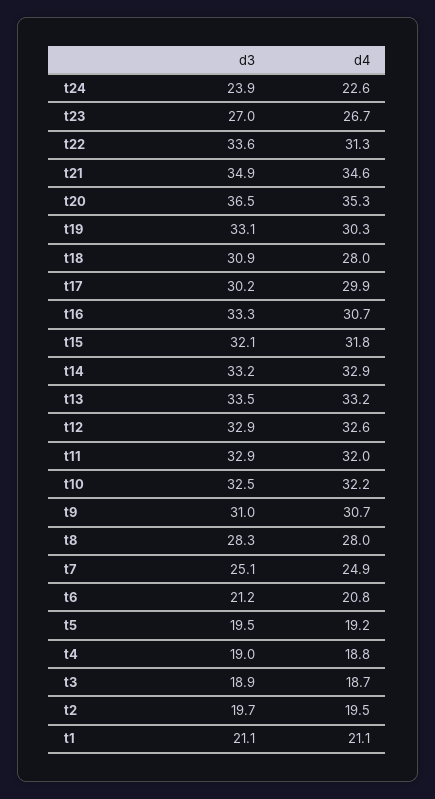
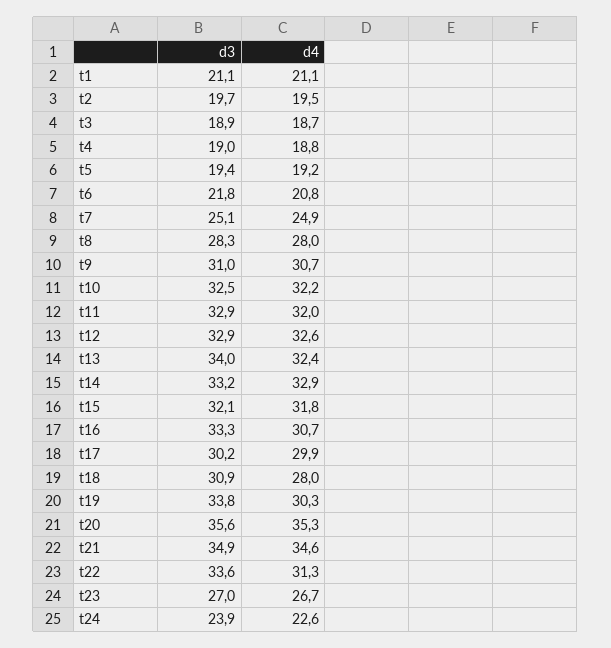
d3, t20: 36.5 -> 35.6
d3, t19: 33.1 -> 33.8
d3, t13: 33.5 -> 34
d4, t13: 33.2 -> 32.4
d3, t6: 21.2 -> 21.8
d3, t5: 19.5 -> 19.4

